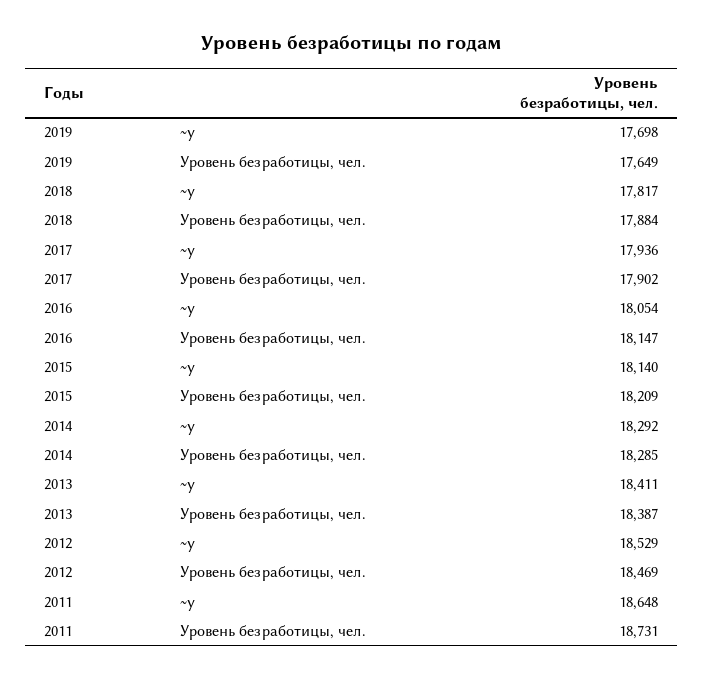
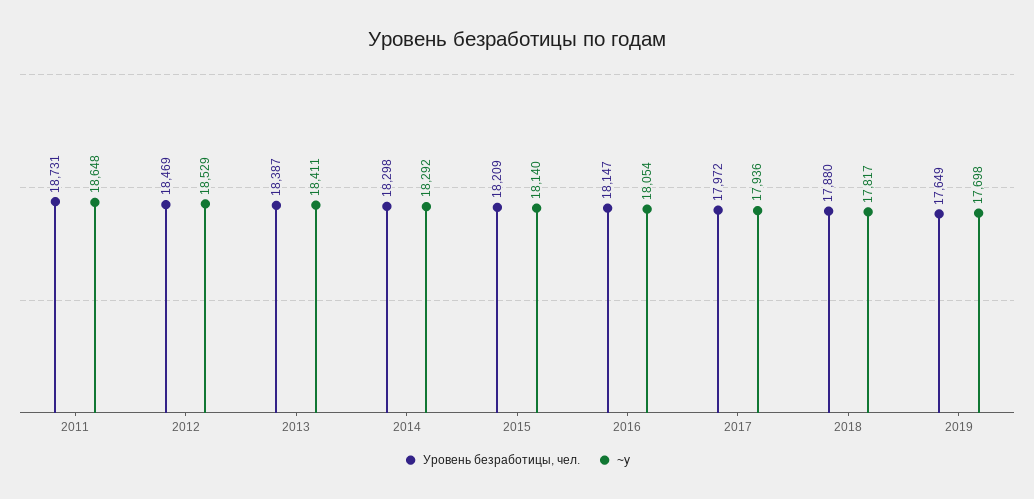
Уровень безработицы, чел., 2018: 17884 -> 17880
Уровень безработицы, чел., 2017: 17902 -> 17972
Уровень безработицы, чел., 2014: 18285 -> 18298

